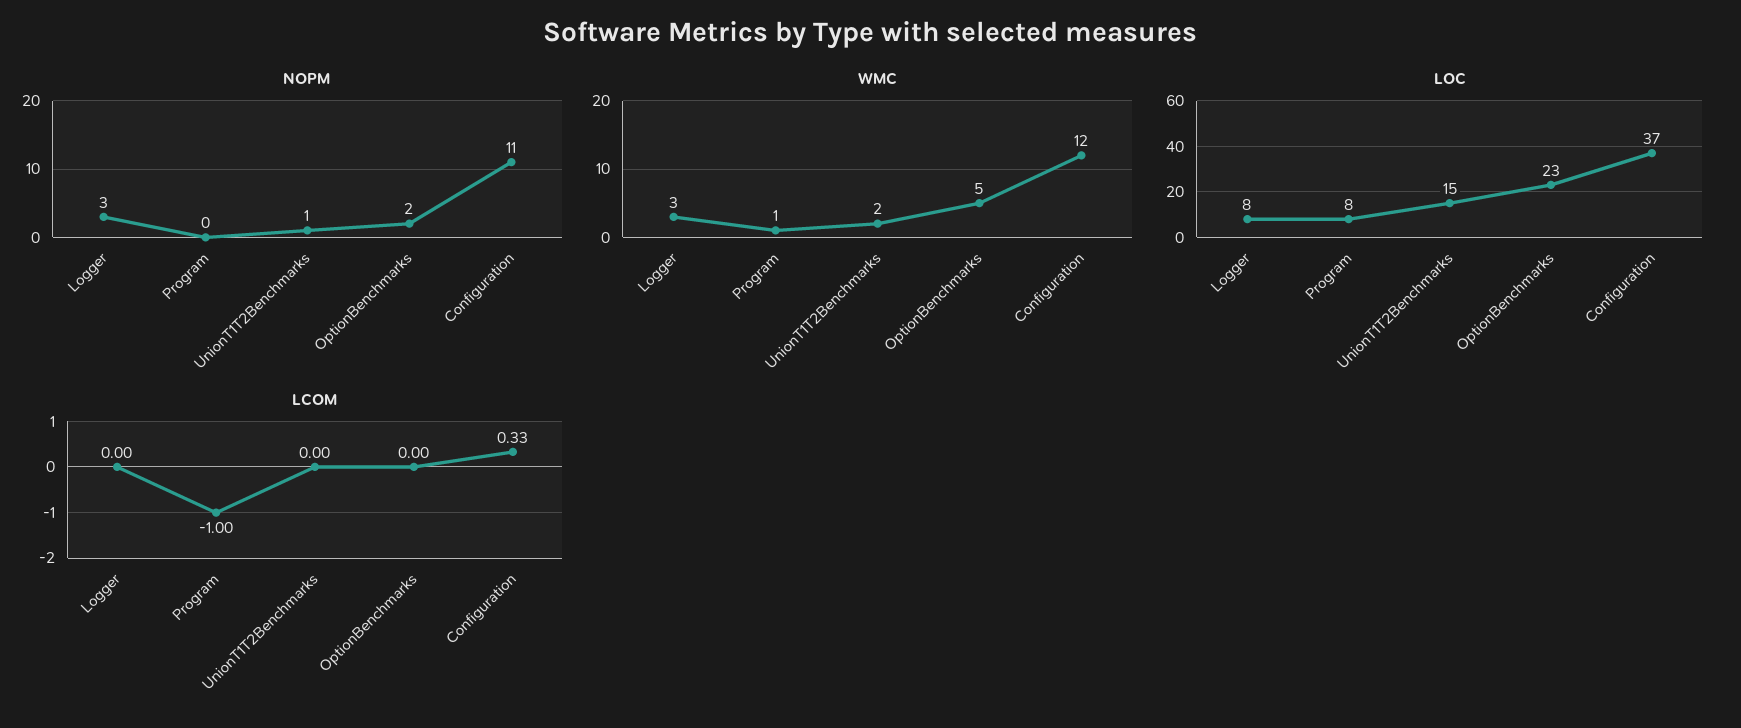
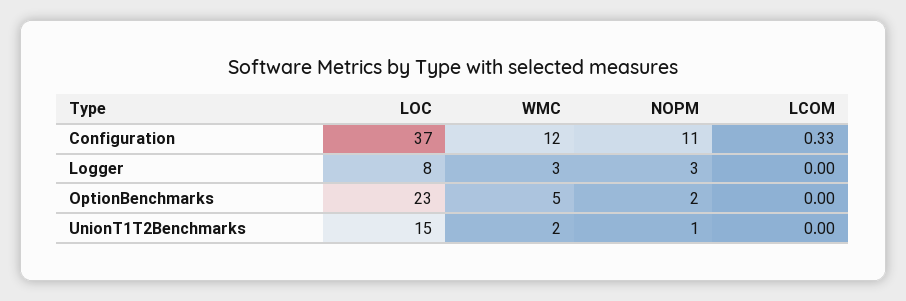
NOPM, Program: 0 -> none
WMC, Program: 1 -> none
LOC, Program: 8 -> none
LCOM, Program: -1 -> none

